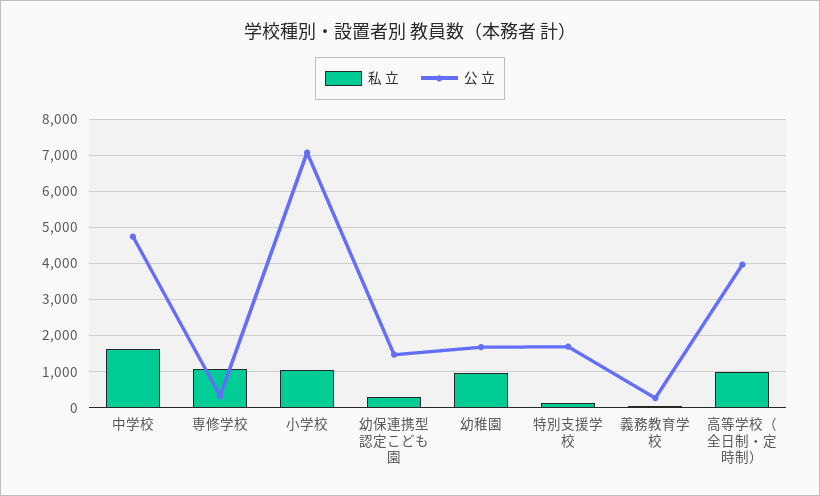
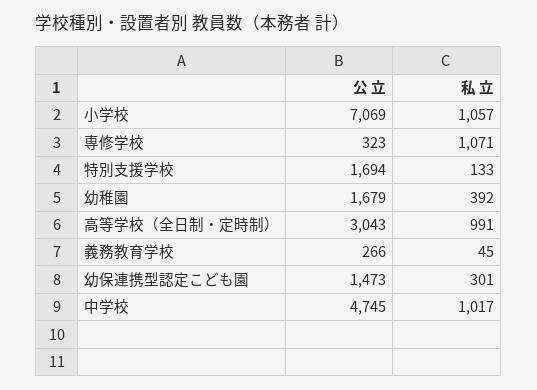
私 立, 中学校: 1600 -> 1017
私 立, 幼稚園: 1000 -> 392
公 立, 高等学校（全日制・定時制）: 4000 -> 3043

